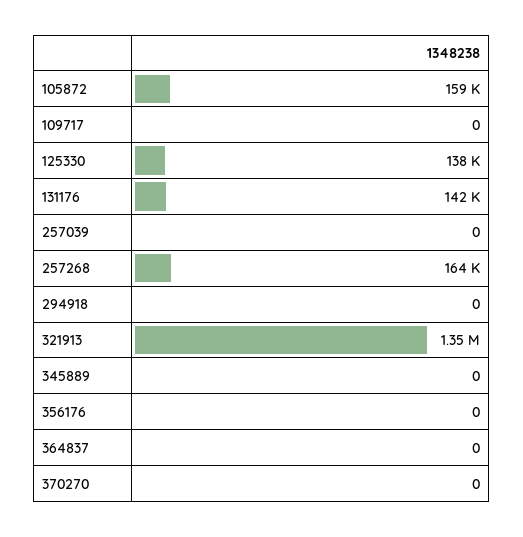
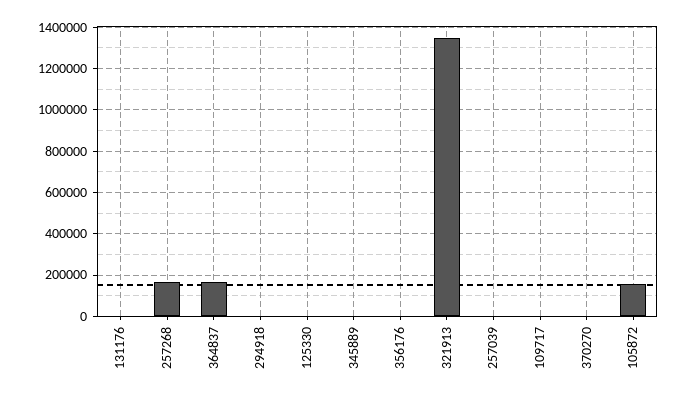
125330: 138000 -> 0
131176: 142000 -> 0
364837: 0 -> 150000

